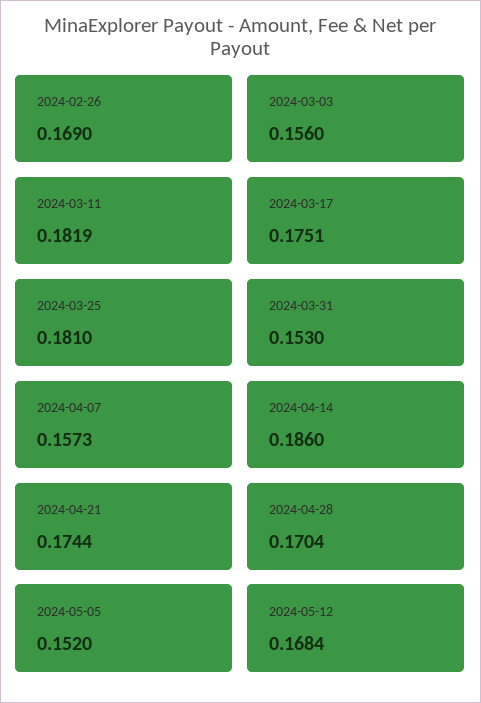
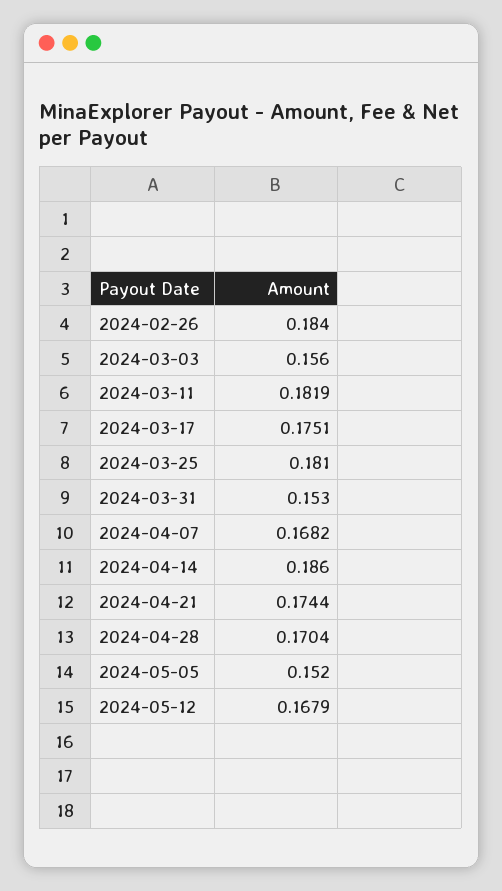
2024-02-26: 0.169 -> 0.184
2024-04-07: 0.1573 -> 0.1682
2024-05-12: 0.1684 -> 0.1679

